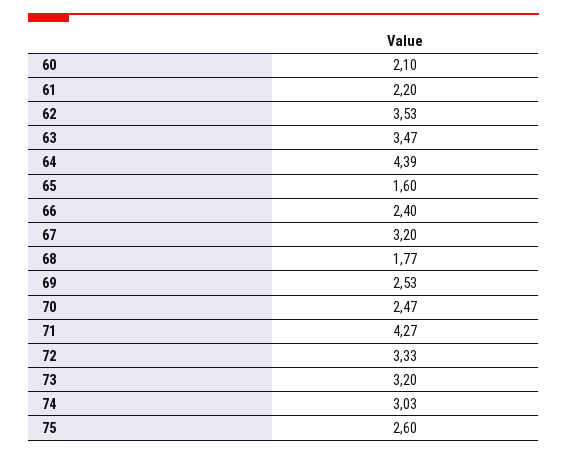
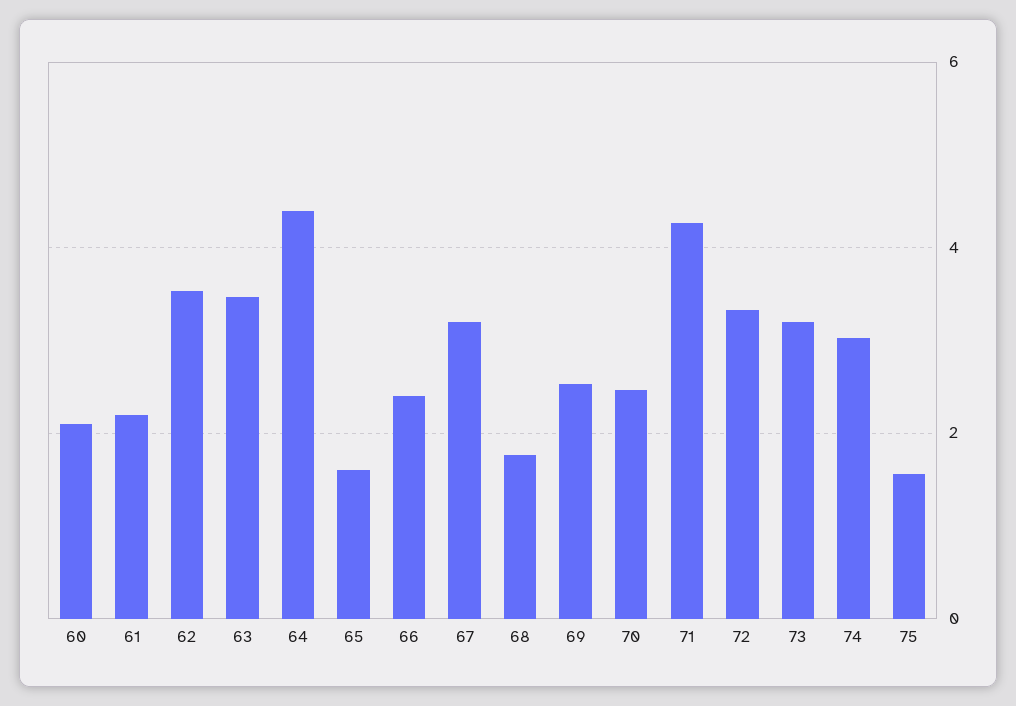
75: 2.6 -> 1.6

